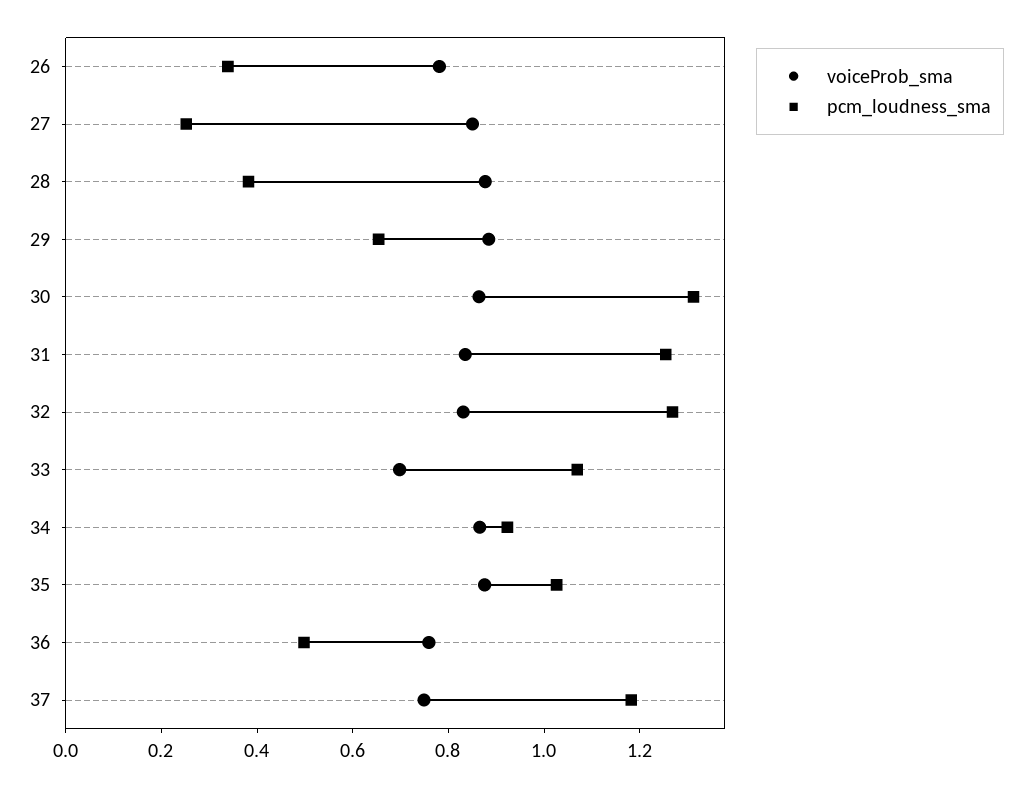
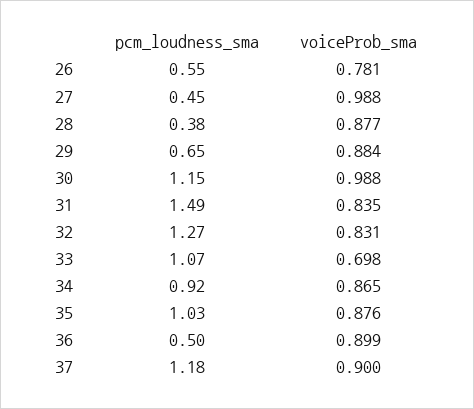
pcm_loudness_sma, 26: 0.35 -> 0.55
voiceProb_sma, 27: 0.85 -> 0.988
pcm_loudness_sma, 27: 0.25 -> 0.45
voiceProb_sma, 30: 0.85 -> 0.988
pcm_loudness_sma, 30: 1.3 -> 1.15
pcm_loudness_sma, 31: 1.25 -> 1.49
voiceProb_sma, 36: 0.75 -> 0.899
voiceProb_sma, 37: 0.75 -> 0.9

